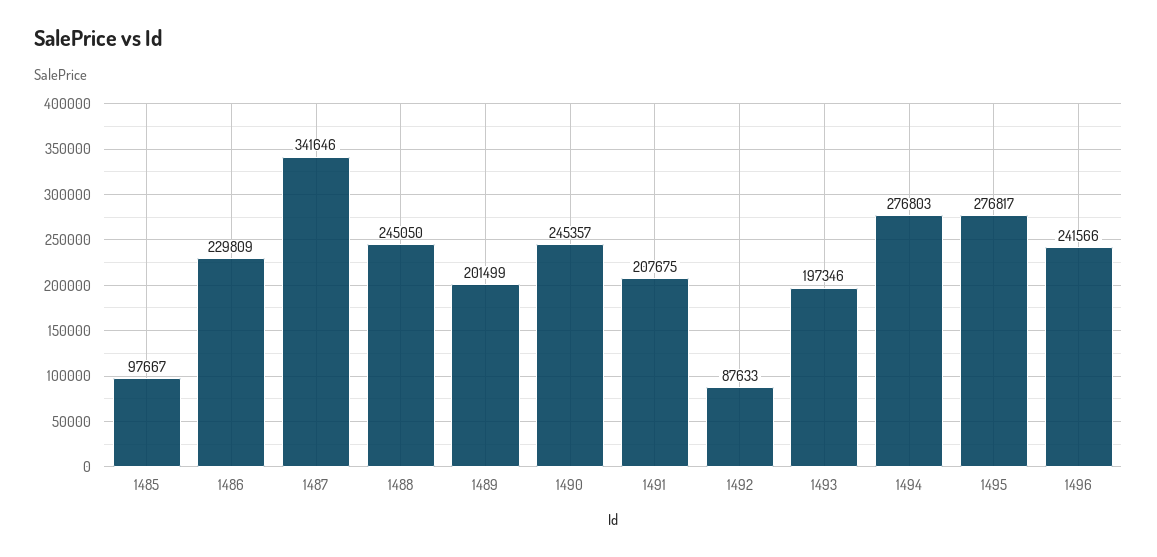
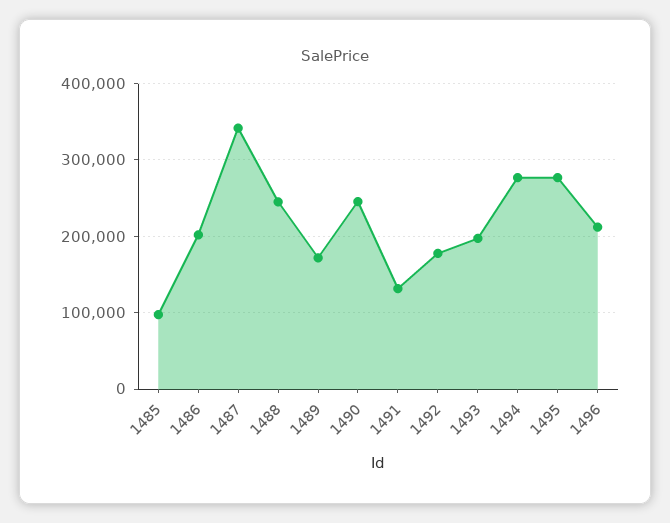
1486: 229809 -> 200000
1489: 201499 -> 170000
1491: 207675 -> 130000
1492: 87633 -> 180000
1496: 241566 -> 210000

